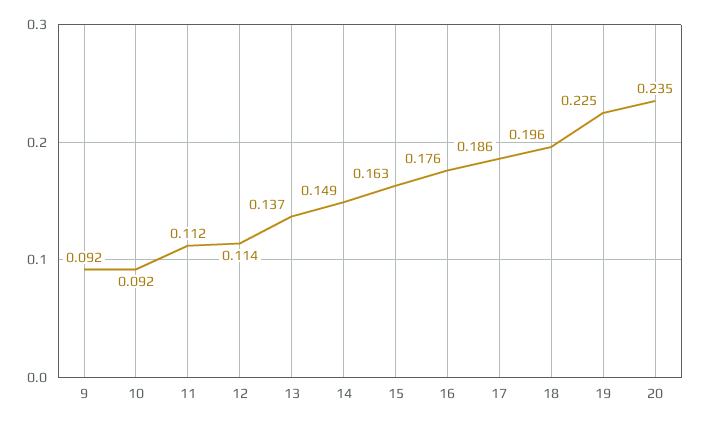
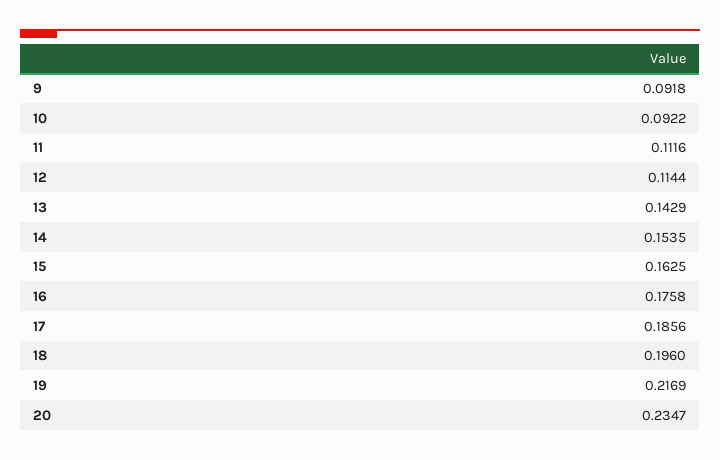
13: 0.137 -> 0.1429
14: 0.149 -> 0.1535
19: 0.225 -> 0.2169

